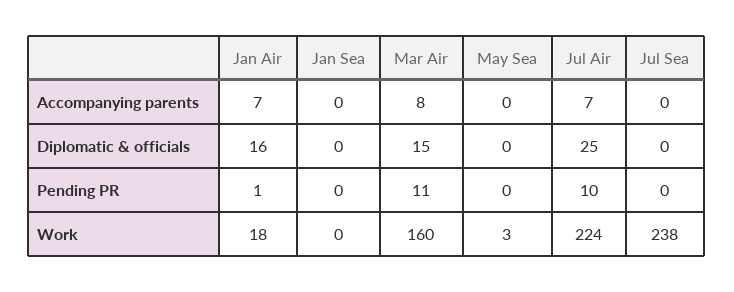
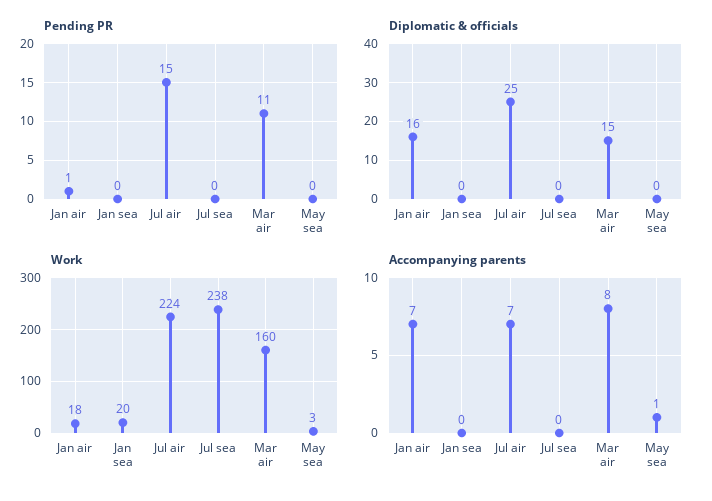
Accompanying parents, May Sea: 0 -> 1
Pending PR, Jul Air: 10 -> 15
Work, Jan Sea: 0 -> 20

